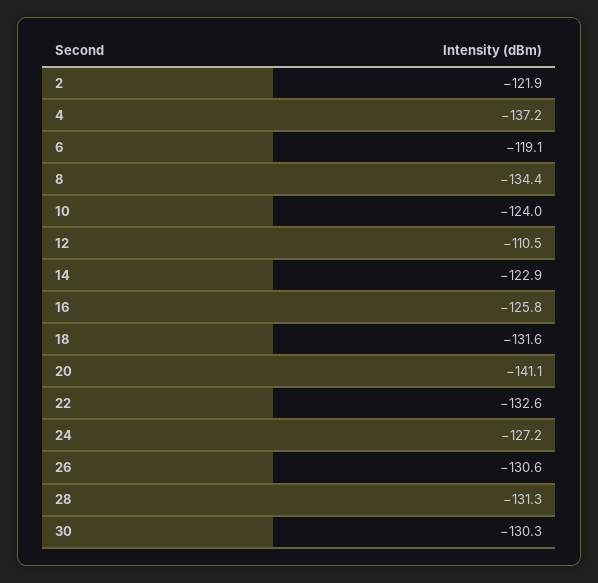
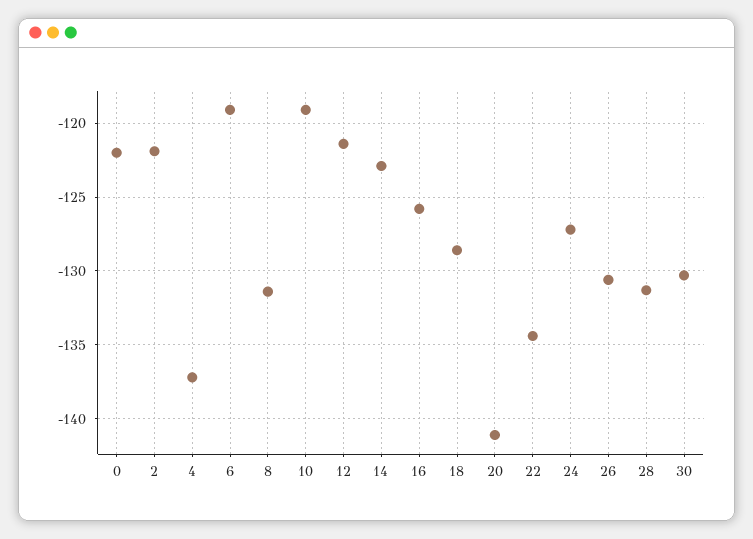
8: -134.4 -> -131.5
10: -124 -> -119
12: -110.5 -> -121.5
18: -131.6 -> -128.5
22: -132.6 -> -134.5
0: none -> -122

